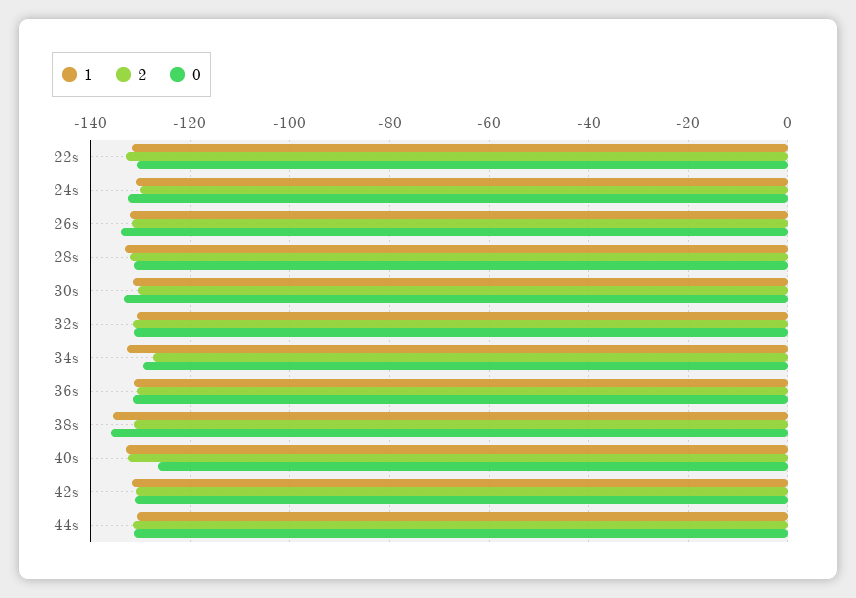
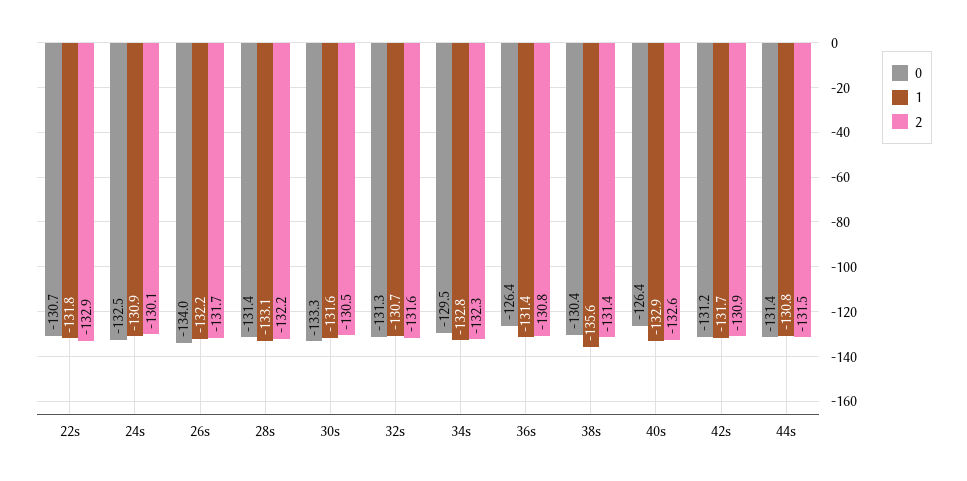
2, 34s: -128 -> -132.3
0, 36s: -132 -> -126.4
0, 38s: -136 -> -130.4

